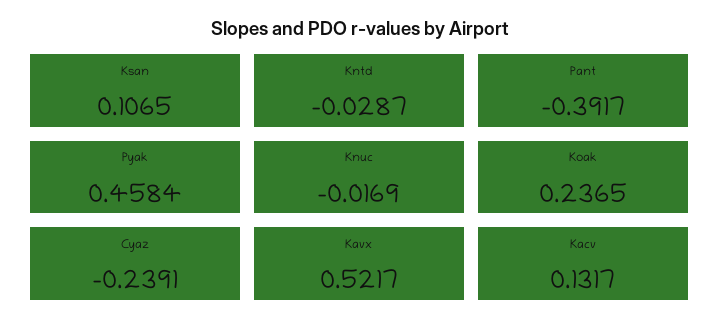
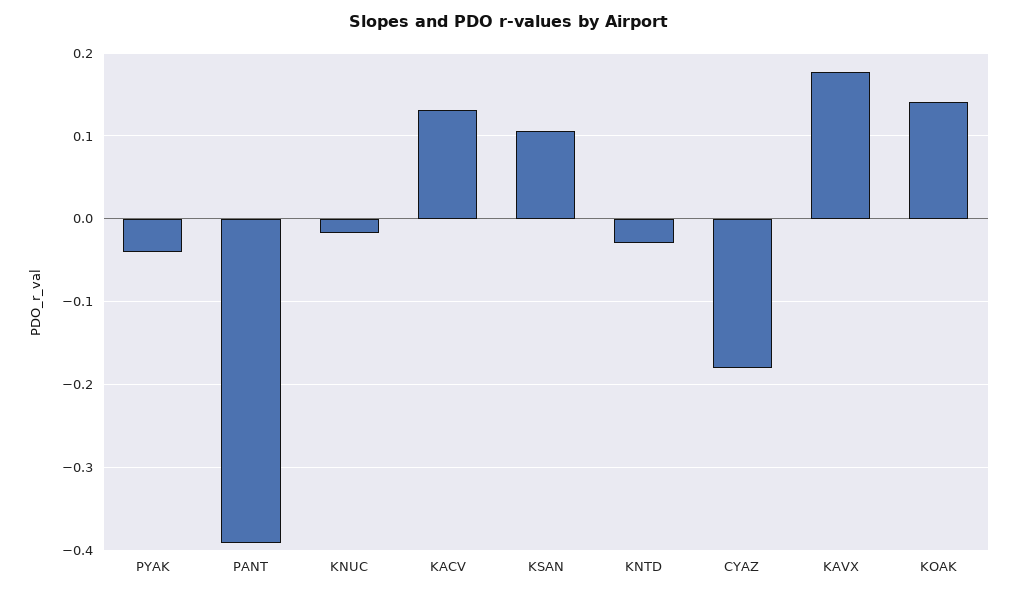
Pyak: 0.4584 -> -0.04
Koak: 0.2365 -> 0.14
Cyaz: -0.2391 -> -0.18
Kavx: 0.5217 -> 0.18

